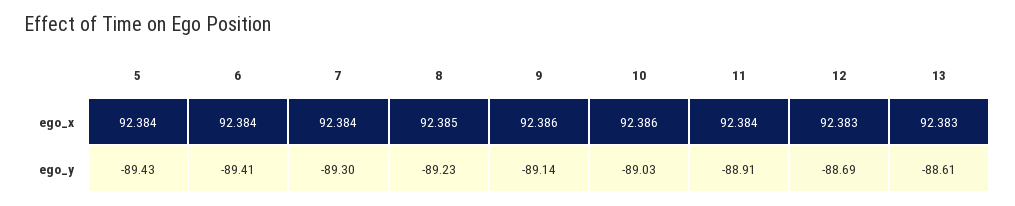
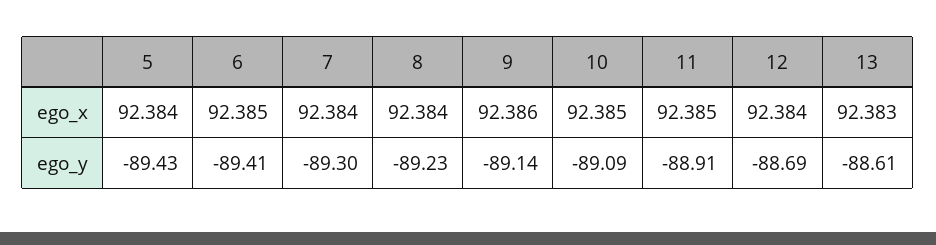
6, ego_x: 92.384 -> 92.385
8, ego_x: 92.385 -> 92.384
10, ego_x: 92.386 -> 92.385
11, ego_x: 92.384 -> 92.385
12, ego_x: 92.383 -> 92.384
10, ego_y: -89.03 -> -89.09

